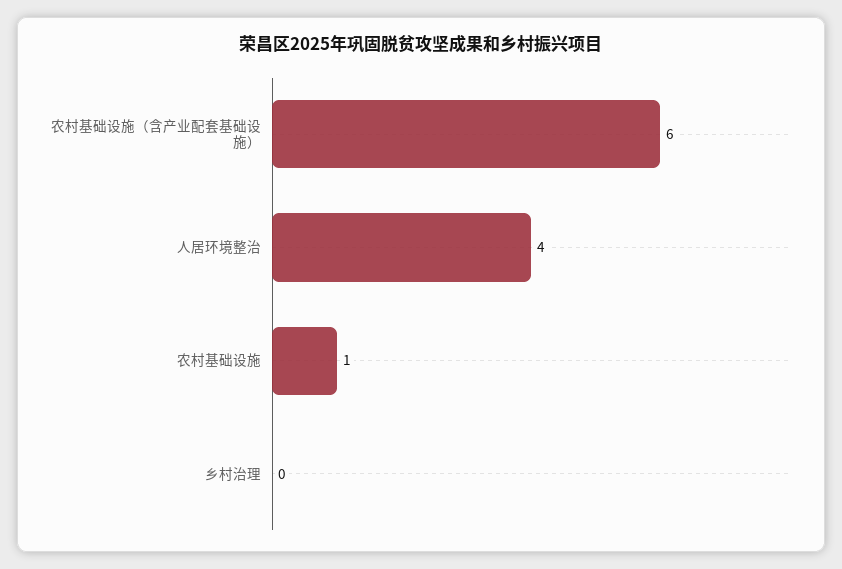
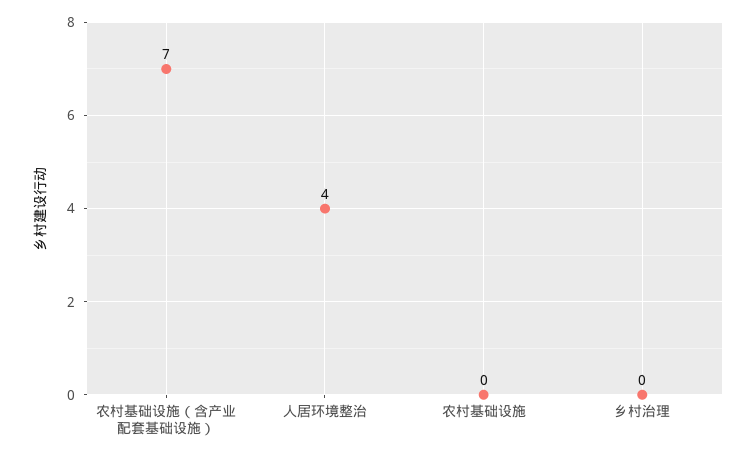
农村基础设施（含产业配套基础设施）: 6 -> 7
农村基础设施: 1 -> 0

